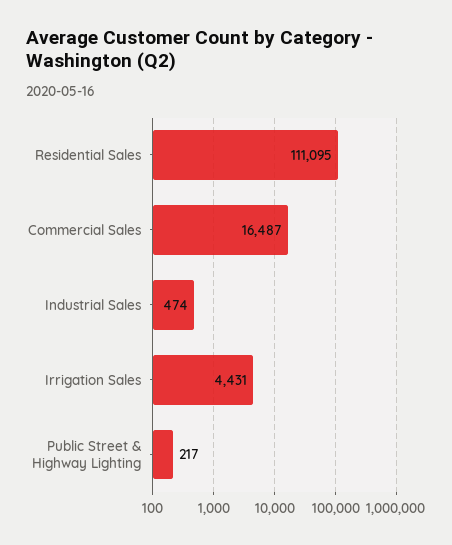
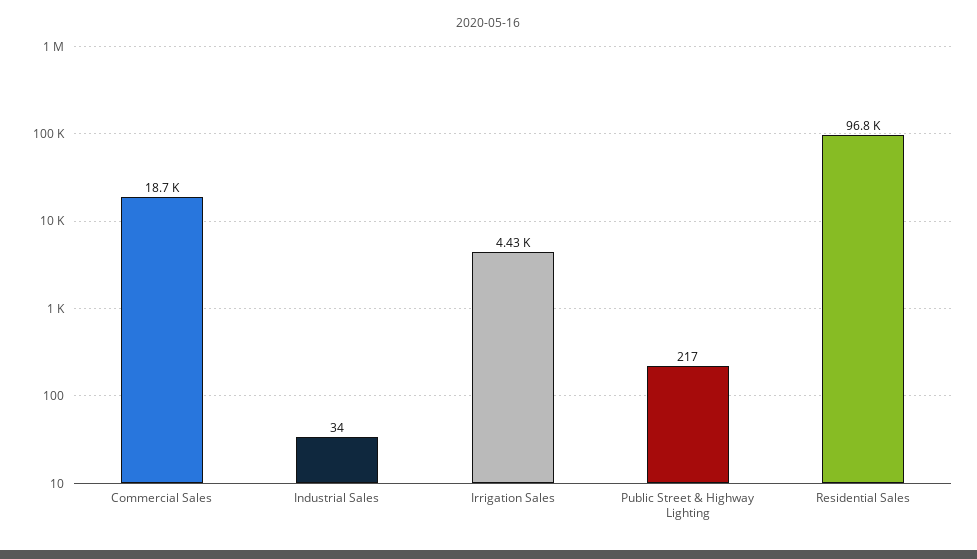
Residential Sales: 111095 -> 96800
Commercial Sales: 16487 -> 18700
Industrial Sales: 474 -> 34

